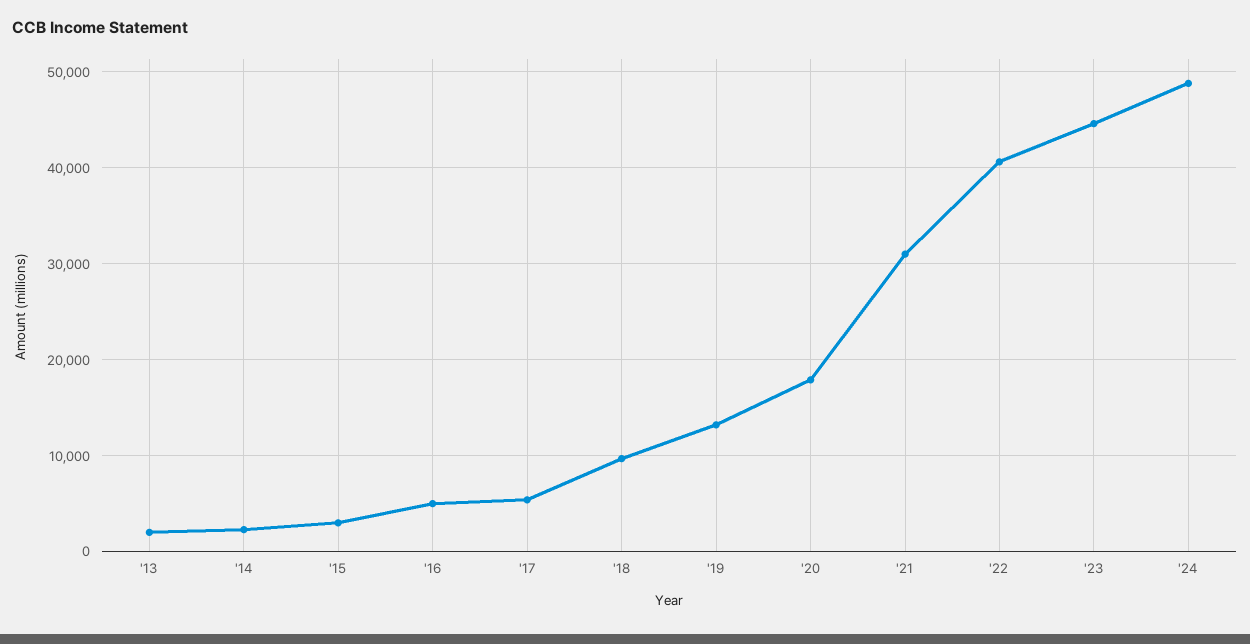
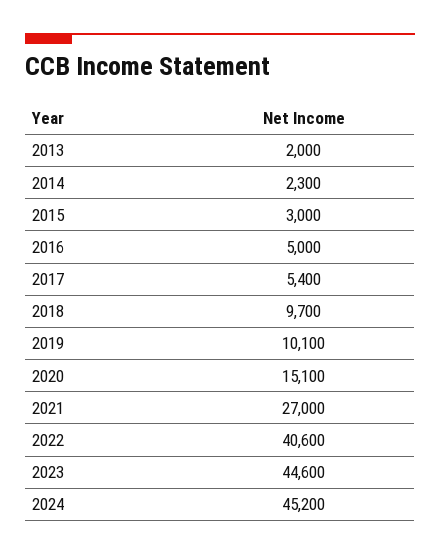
'19: 13000 -> 10100
'20: 18000 -> 15100
'21: 31000 -> 27000
'24: 49000 -> 45200

